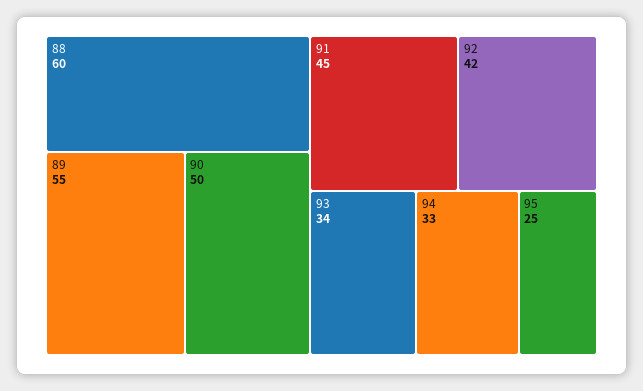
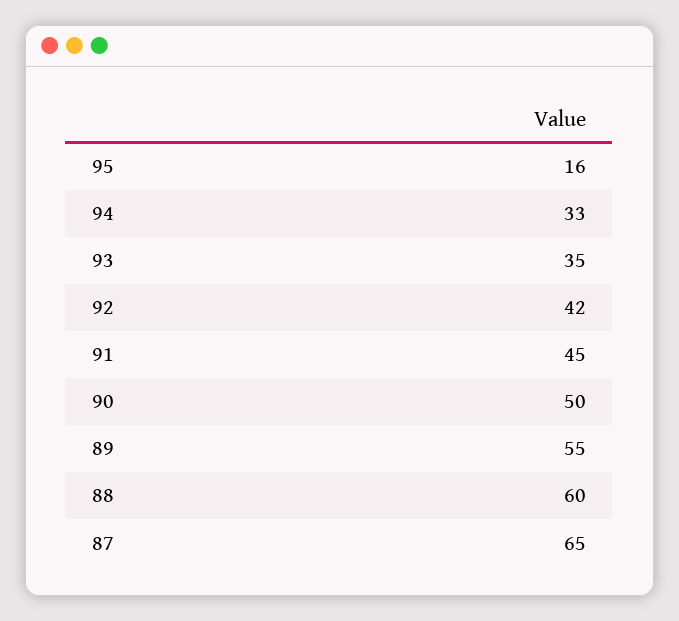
93: 34 -> 35
95: 25 -> 16
87: none -> 65

